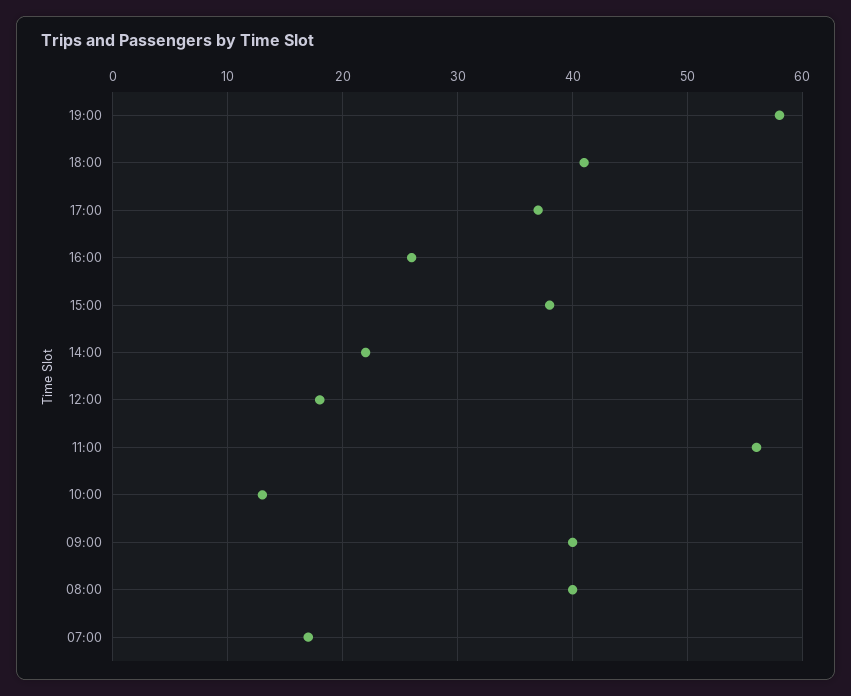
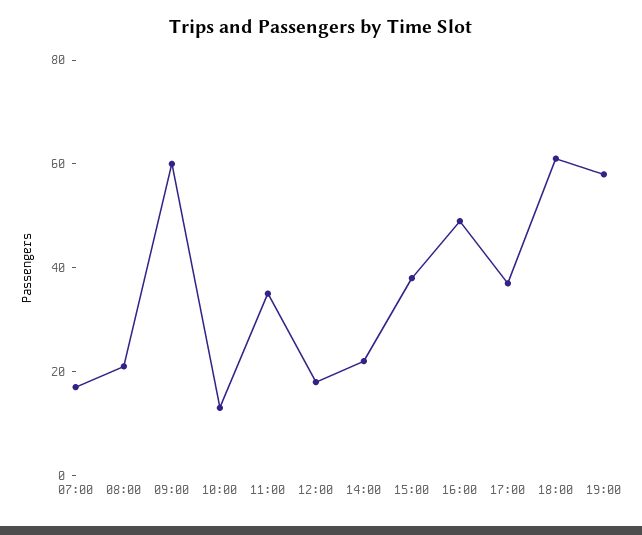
18:00: 41 -> 60
16:00: 26 -> 50
11:00: 56 -> 35
09:00: 40 -> 60
08:00: 40 -> 20

